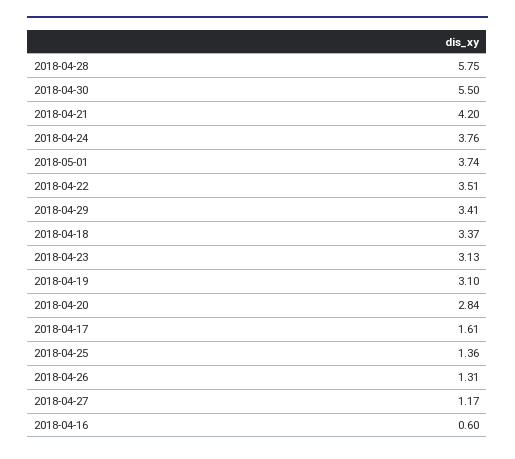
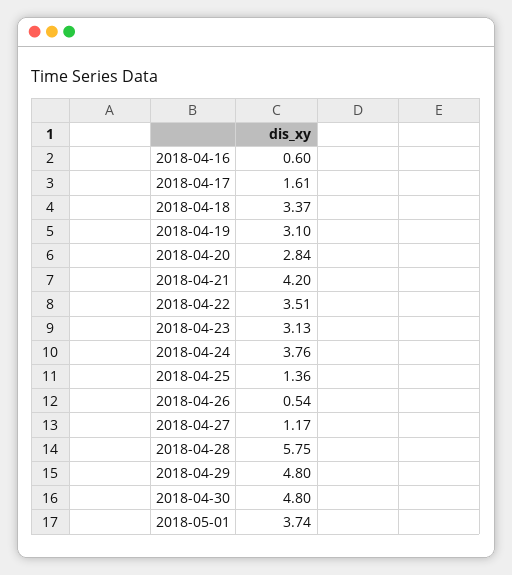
2018-04-30: 5.5 -> 4.8
2018-04-29: 3.41 -> 4.8
2018-04-26: 1.31 -> 0.54

